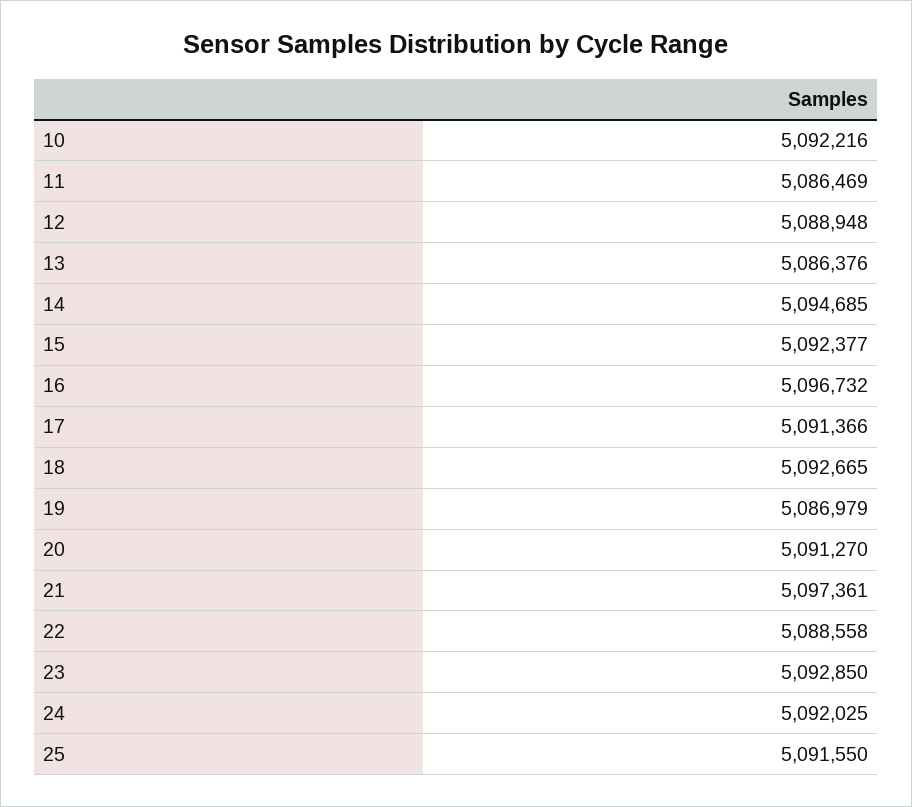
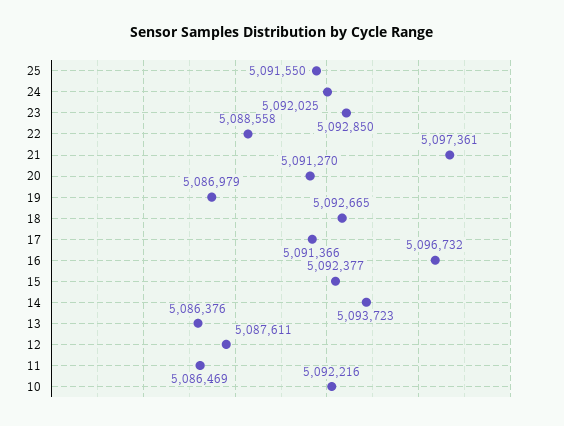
12: 5088948 -> 5087611
14: 5094685 -> 5093723

